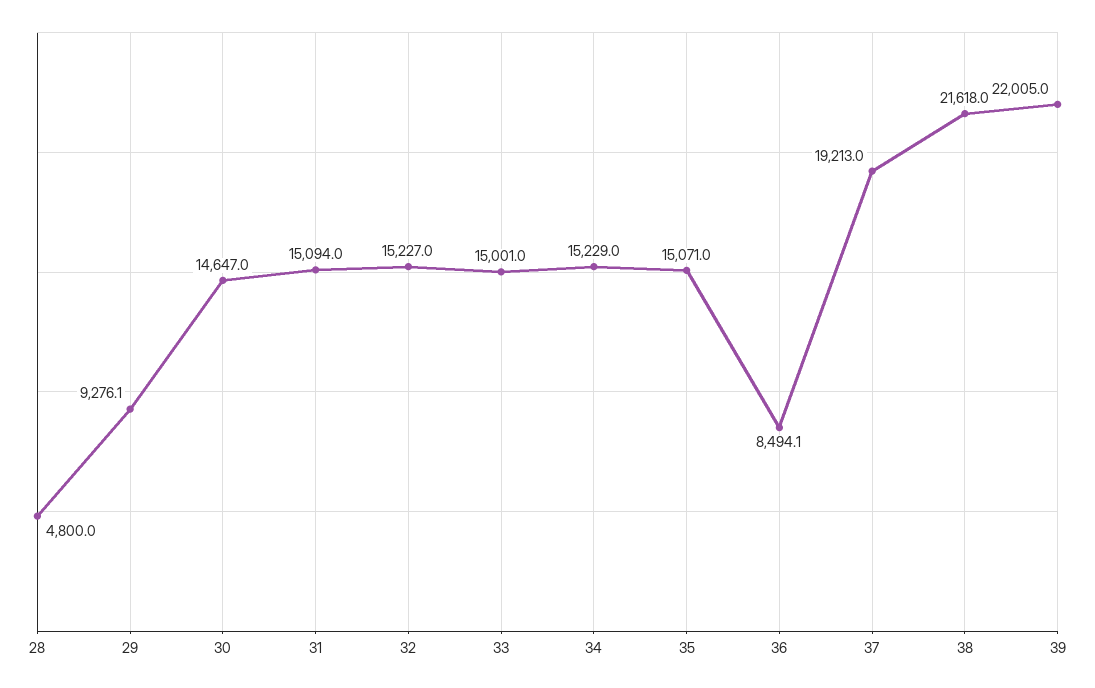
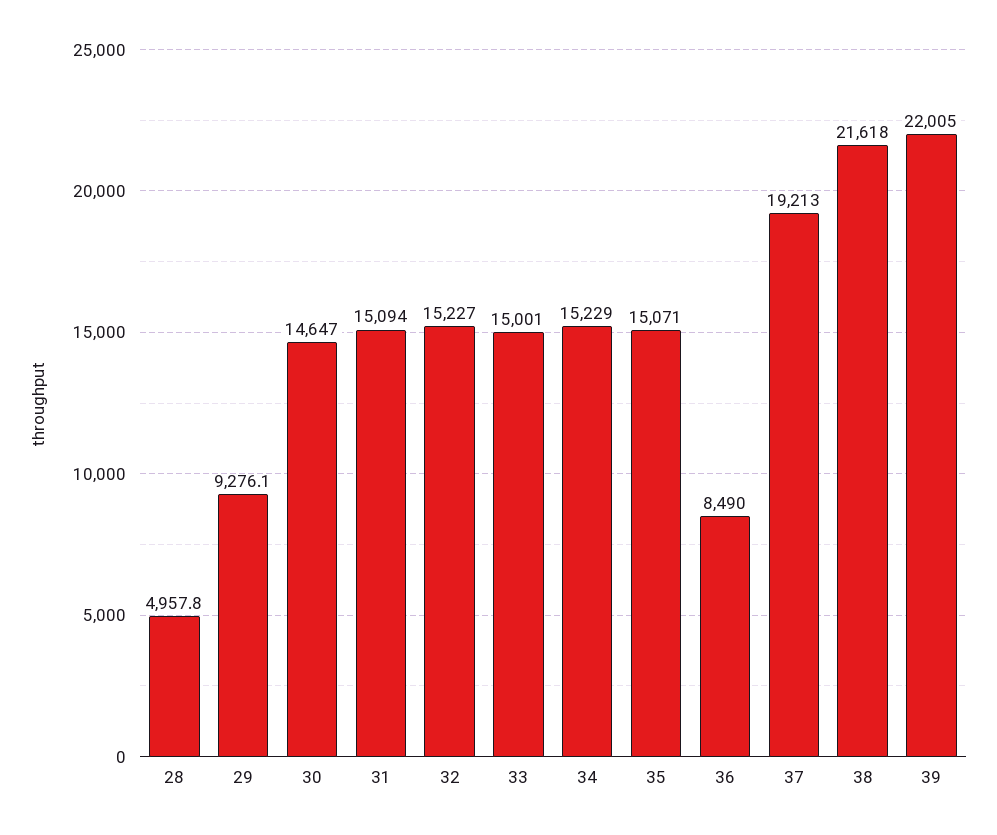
28: 4800 -> 4957.8
36: 8494.1 -> 8490

